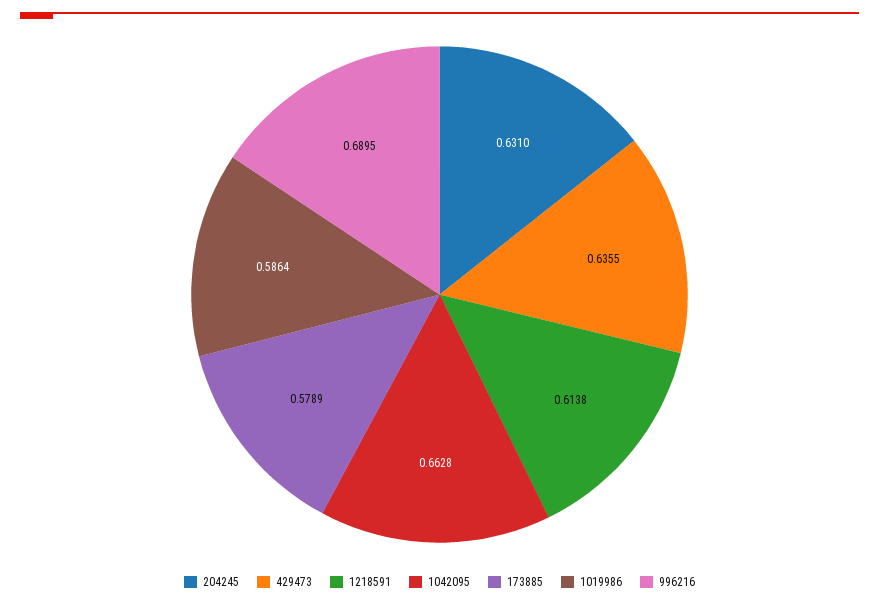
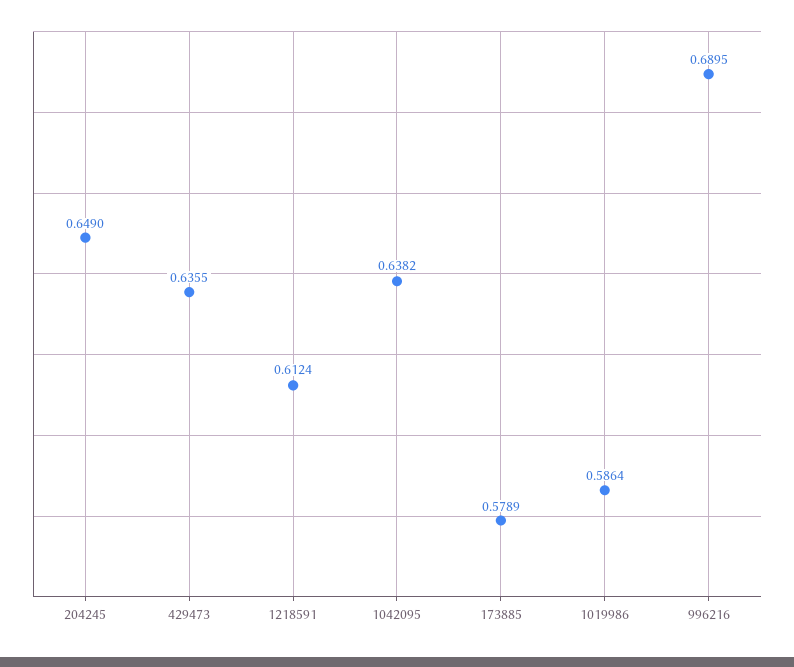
204245: 0.631 -> 0.649
1218591: 0.6138 -> 0.6124
1042095: 0.6628 -> 0.6382

